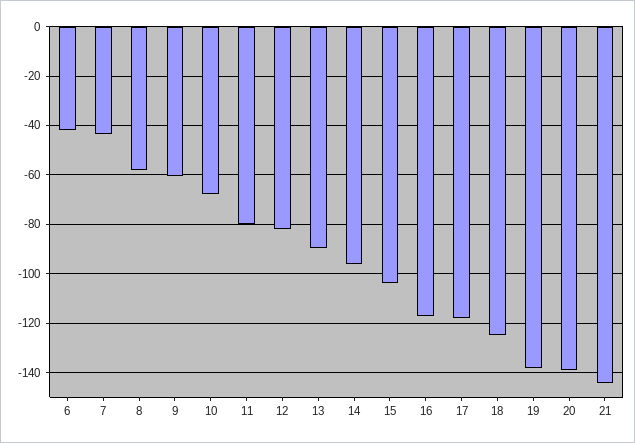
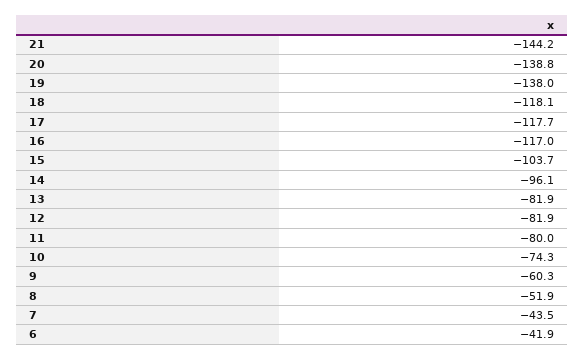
8: -57.5 -> -51.9
10: -67.5 -> -74.3
13: -90 -> -81.9
18: -125 -> -118.1

